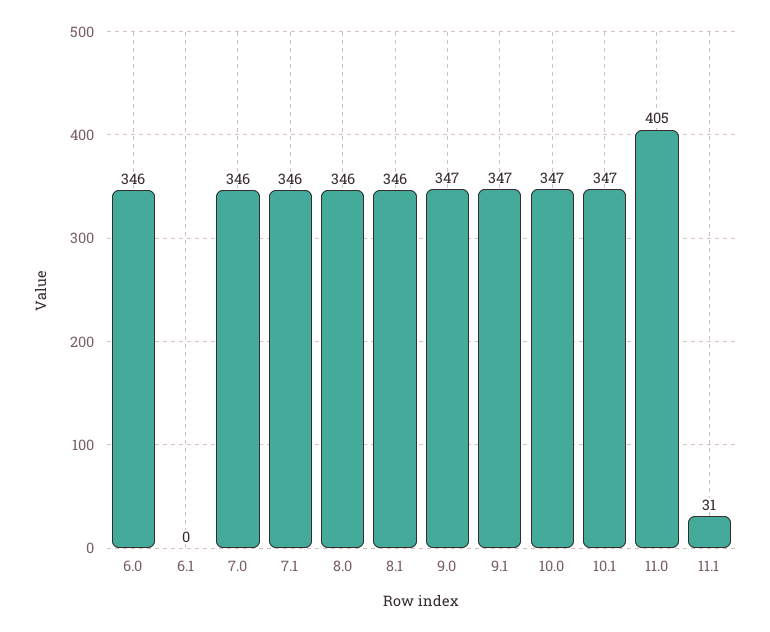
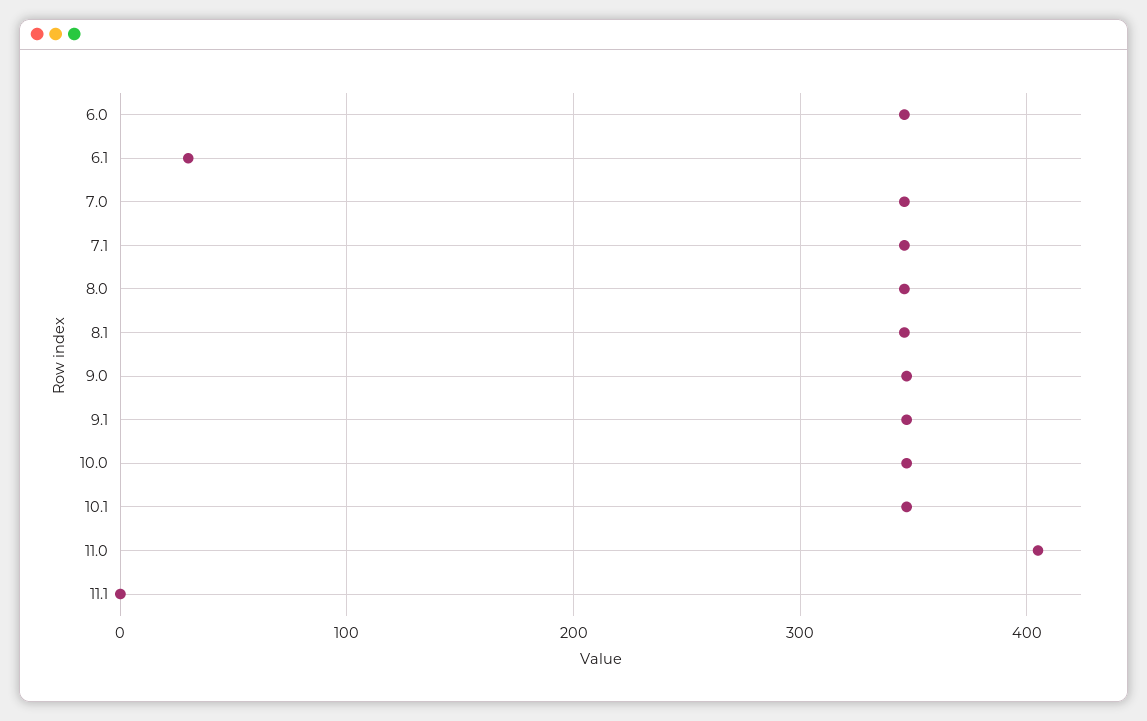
6.1: 0 -> 30
11.1: 31 -> 0

